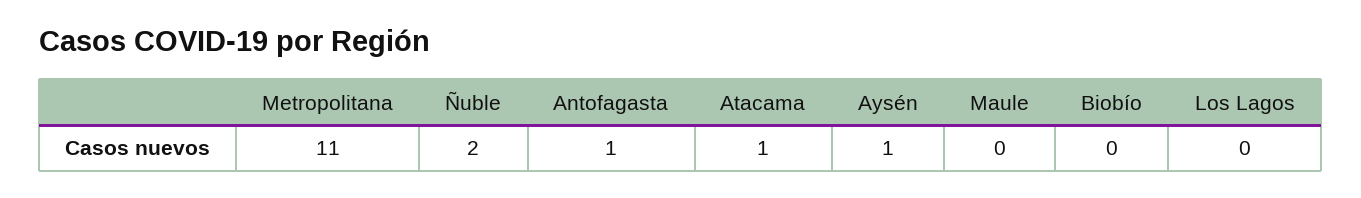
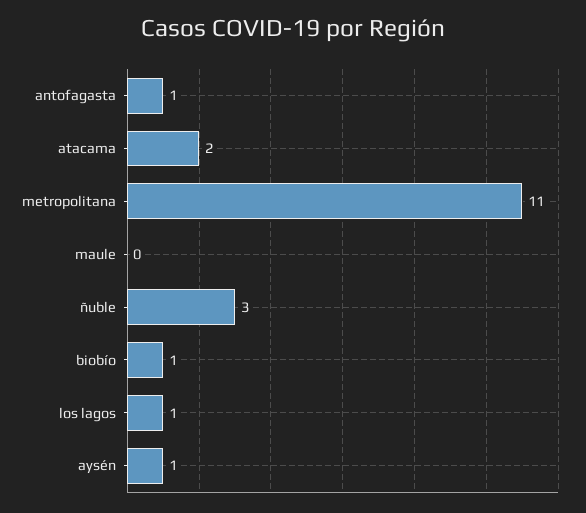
Ñuble: 2 -> 3
Atacama: 1 -> 2
Biobío: 0 -> 1
Los Lagos: 0 -> 1

